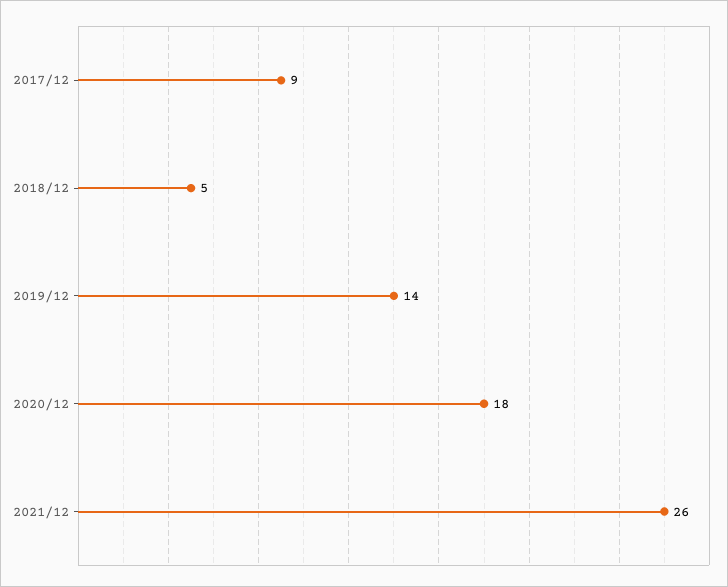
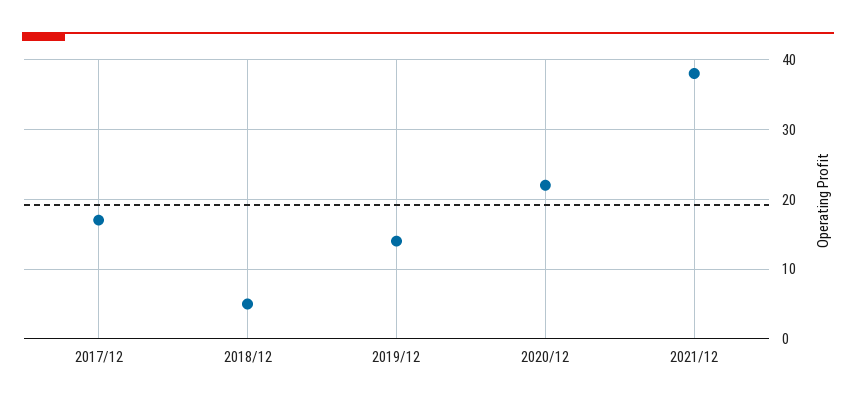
2017/12: 9 -> 17
2020/12: 18 -> 22
2021/12: 26 -> 38

